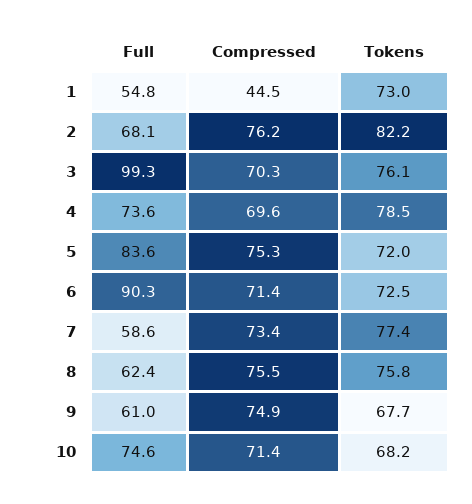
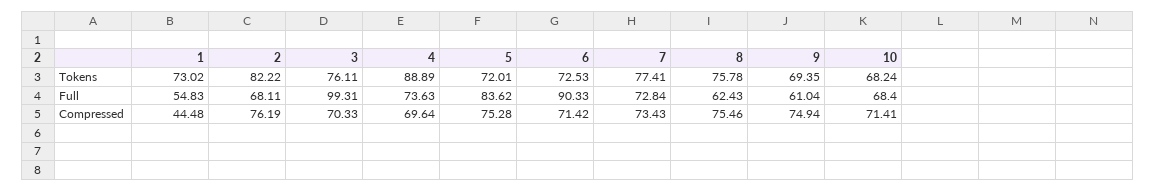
Tokens, 4: 78.5 -> 88.89
Full, 7: 58.6 -> 72.84
Tokens, 9: 67.7 -> 69.35
Full, 10: 74.6 -> 68.4

